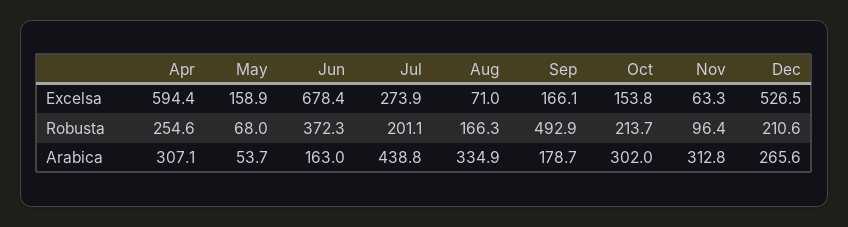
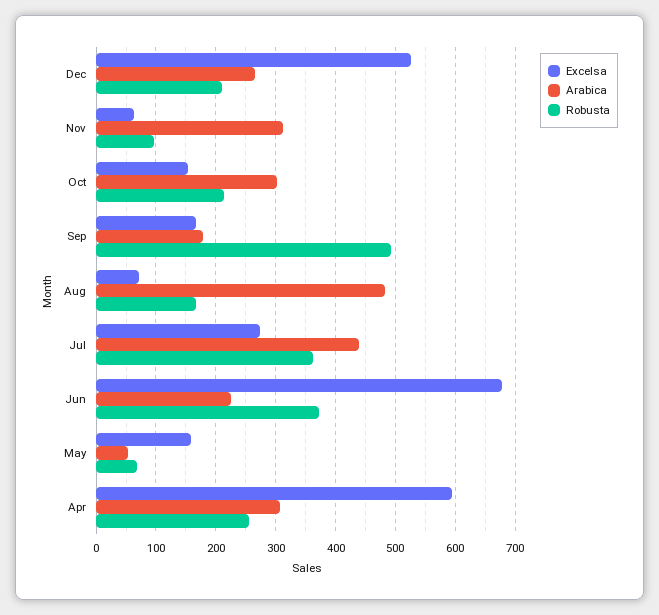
Robusta, Jul: 201.1 -> 360
Arabica, Jun: 163 -> 220
Arabica, Aug: 334.9 -> 480

